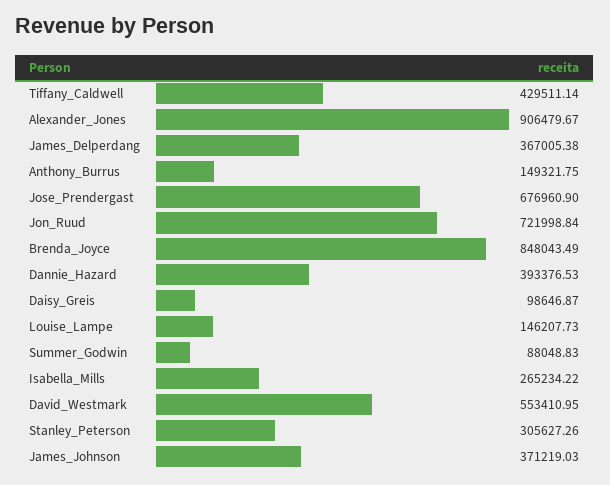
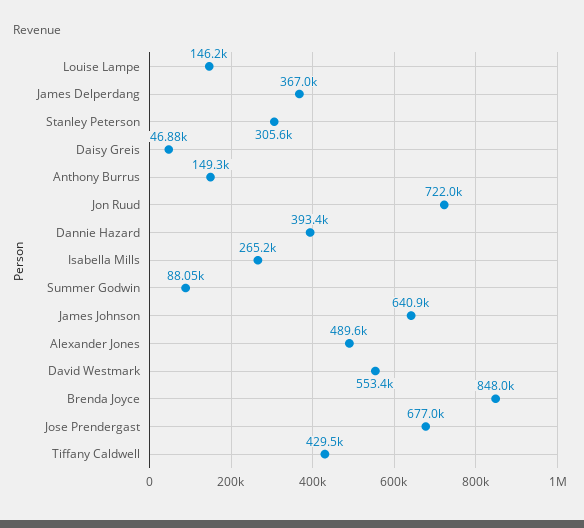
Alexander_Jones: 906479.67 -> 489600
Daisy_Greis: 98646.87 -> 46880
James_Johnson: 371219.03 -> 640900

